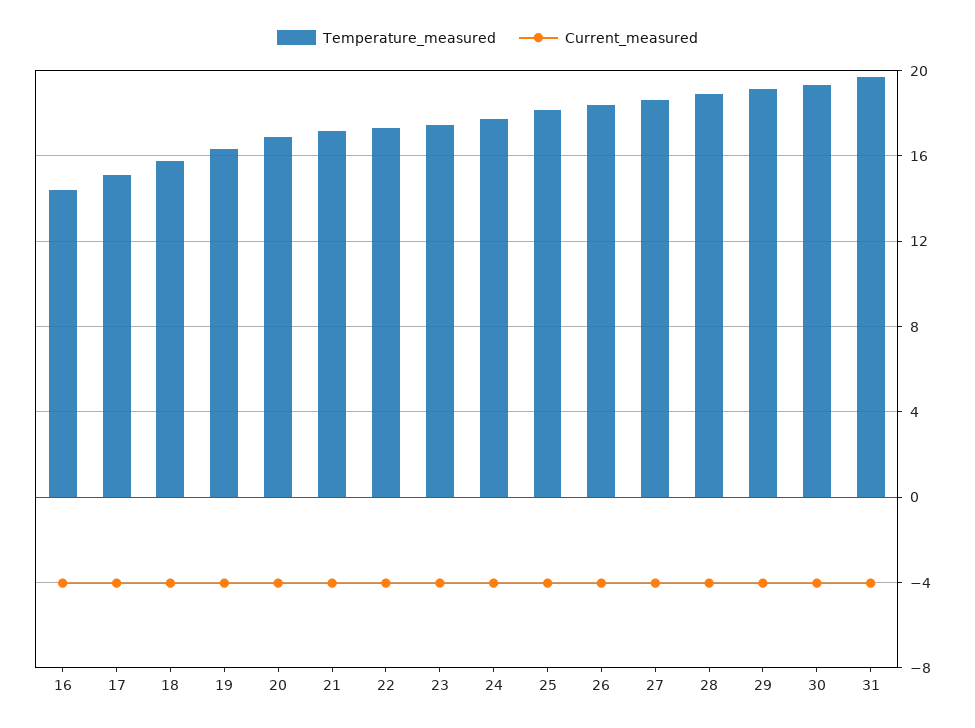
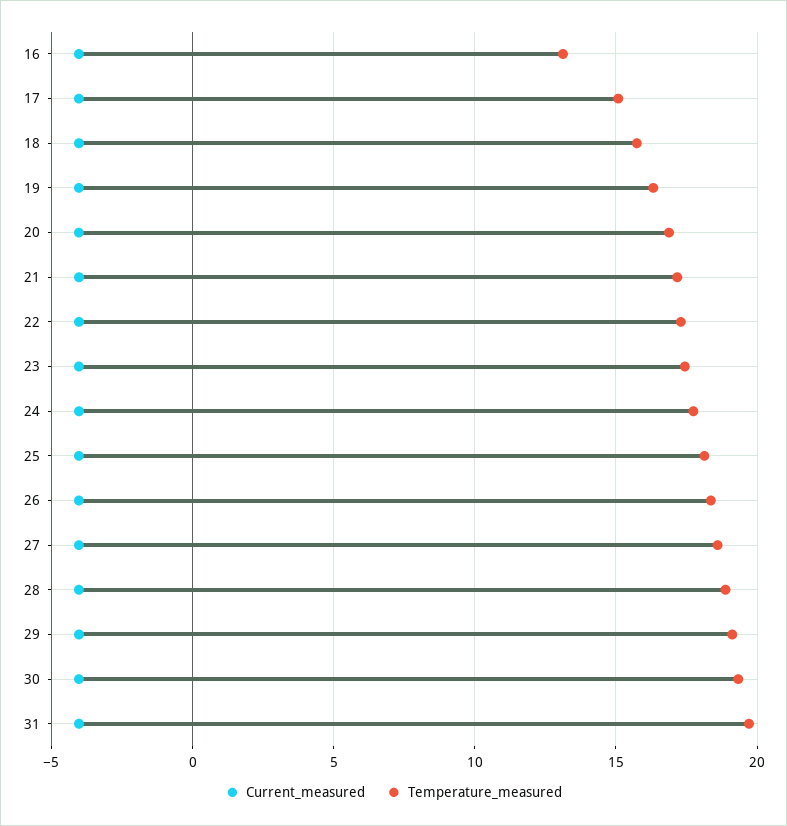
Temperature_measured, 16: 14.5 -> 13

